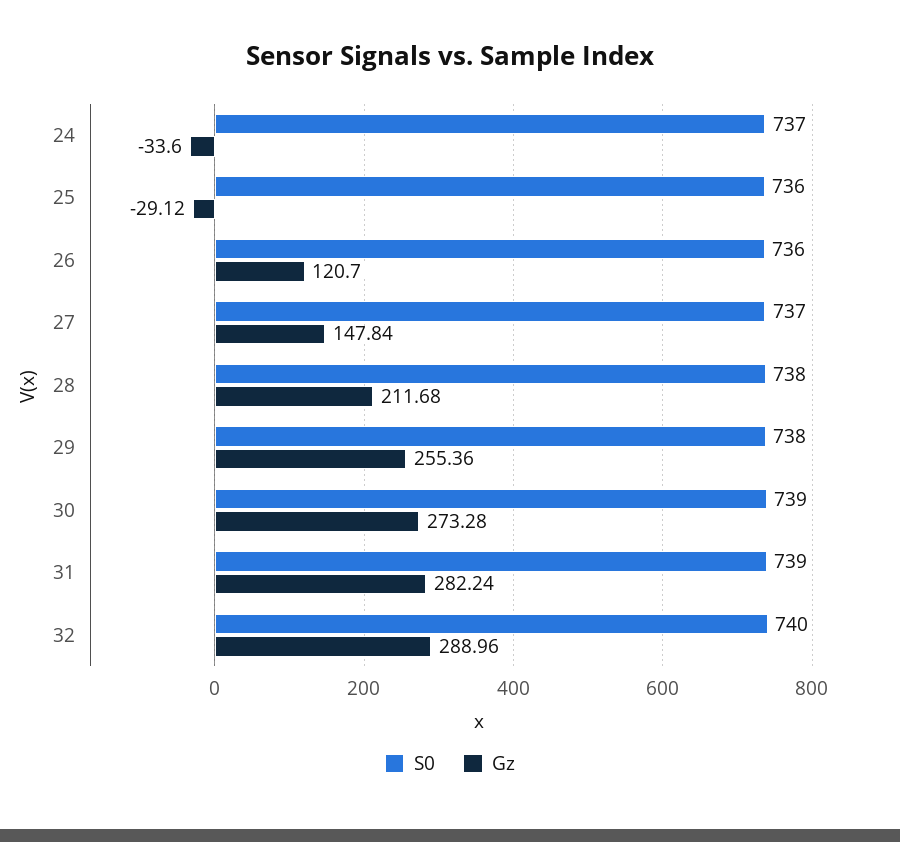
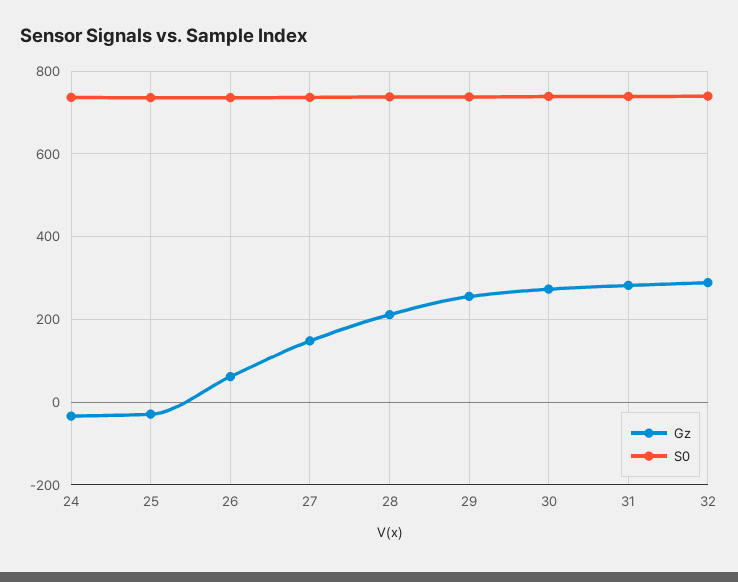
Gz, 26: 120.7 -> 60

